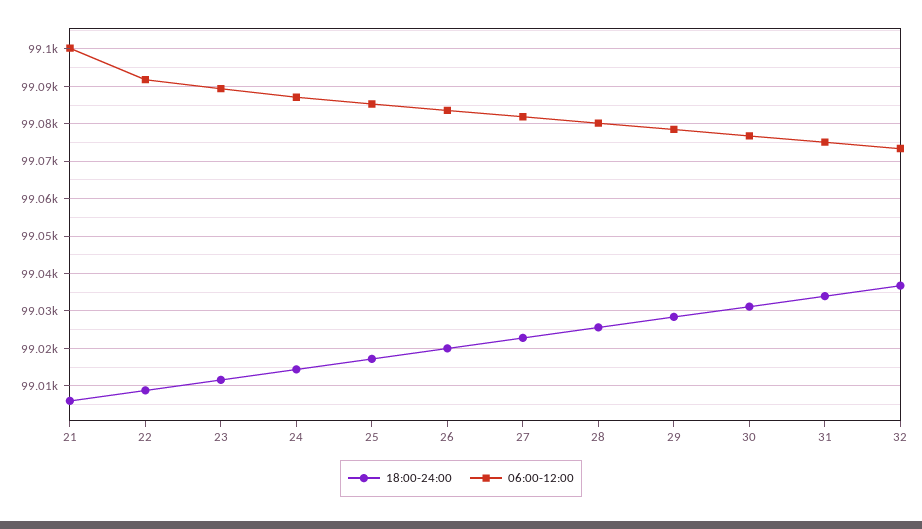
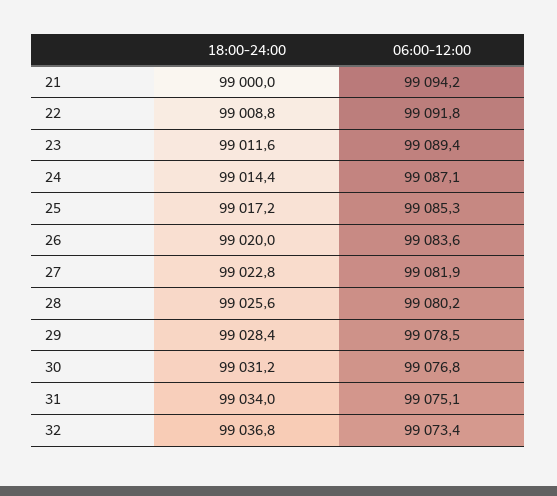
18:00-24:00, 21: 99006 -> 99000
06:00-12:00, 21: 99100 -> 99094.2

